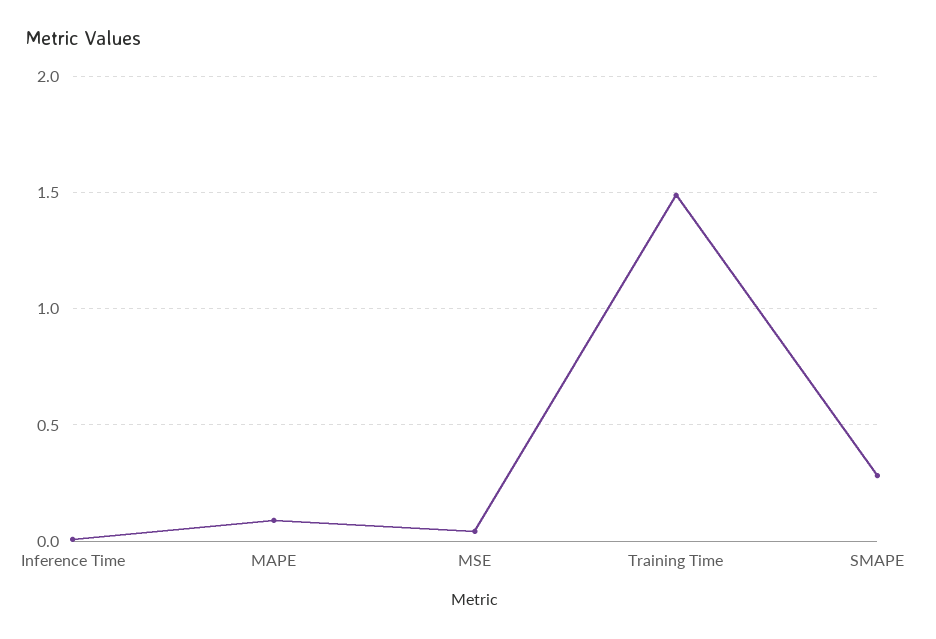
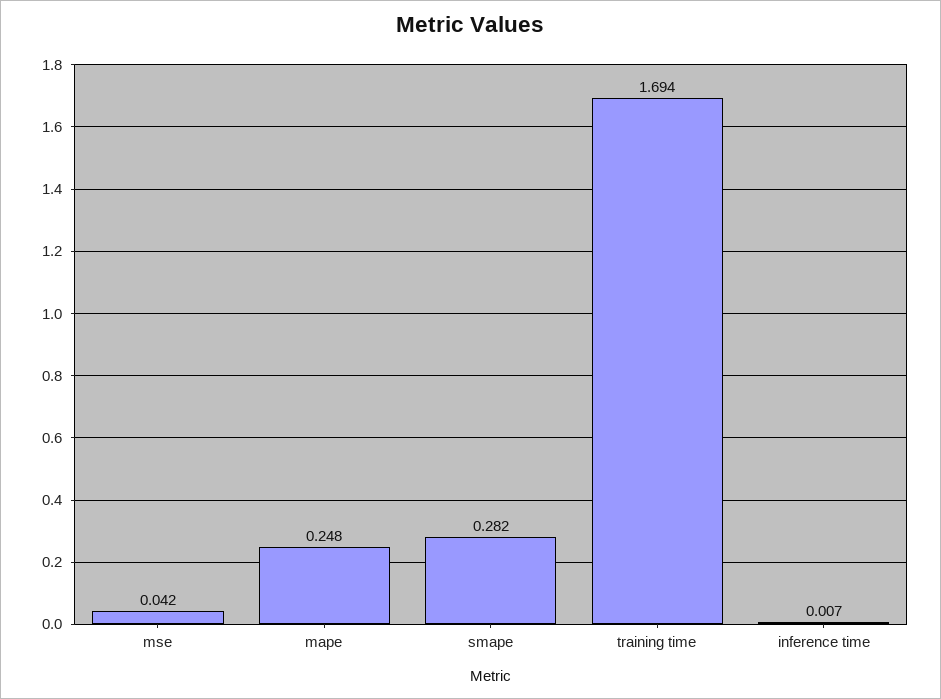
MAPE: 0.1 -> 0.248
Training Time: 1.5 -> 1.694

